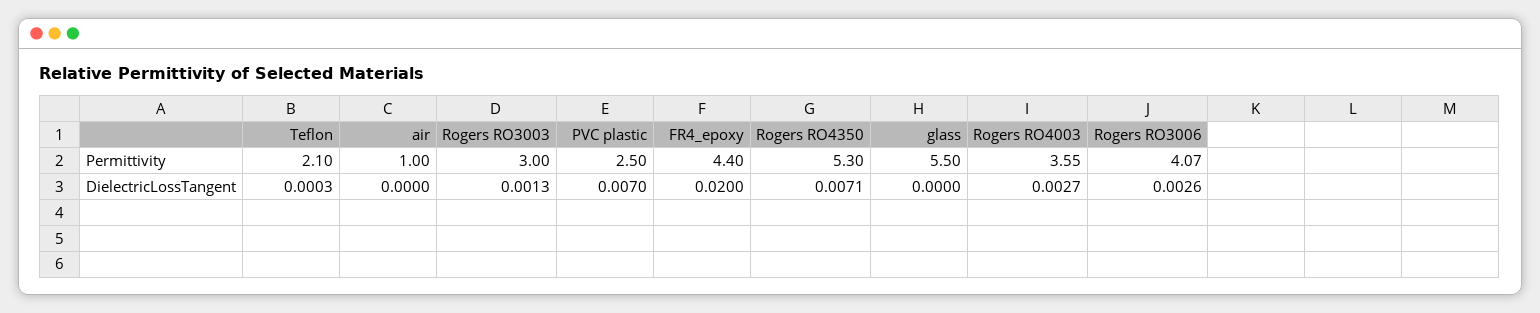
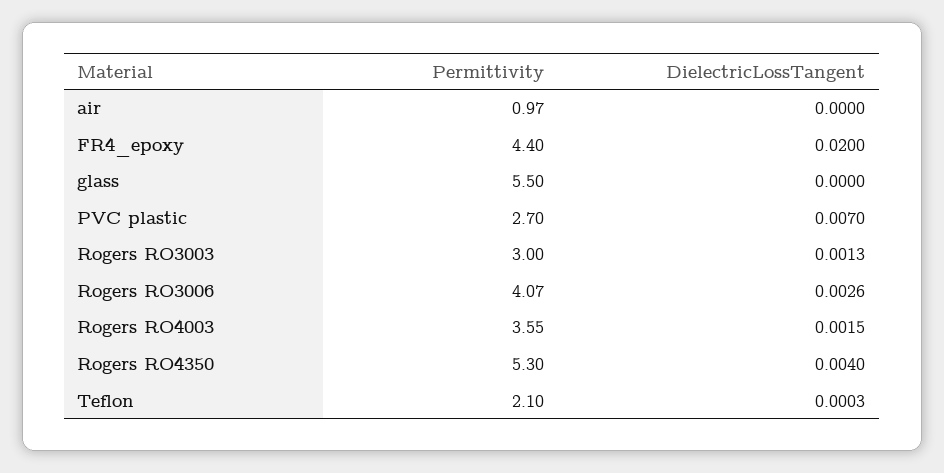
air, Permittivity: 1 -> 0.97
PVC plastic, Permittivity: 2.5 -> 2.7
Rogers RO4350, DielectricLossTangent: 0.0071 -> 0.004
Rogers RO4003, DielectricLossTangent: 0.0027 -> 0.0015

